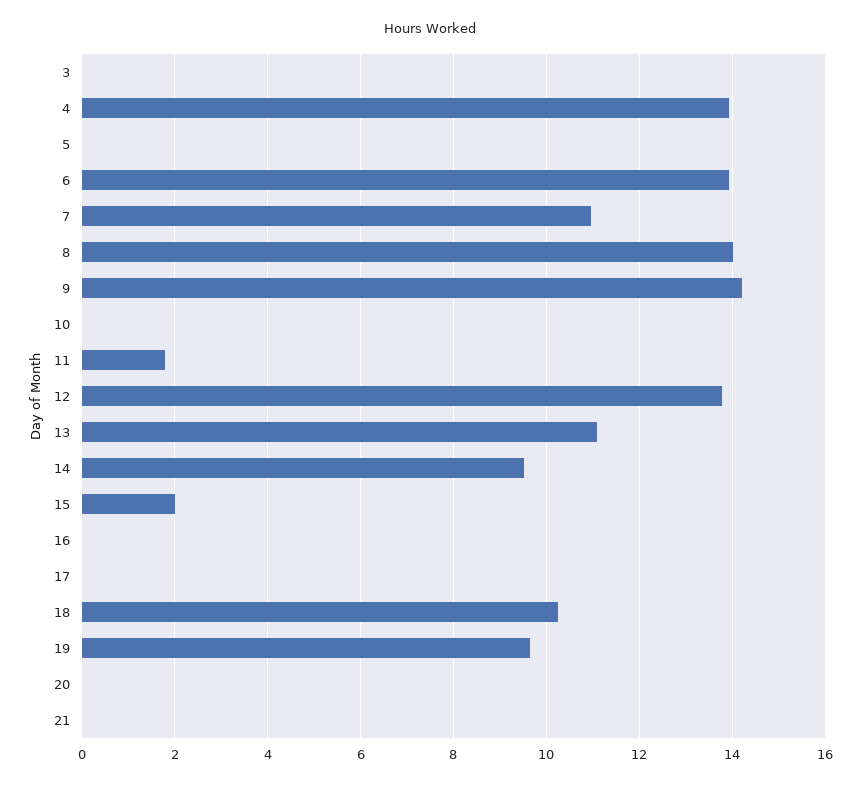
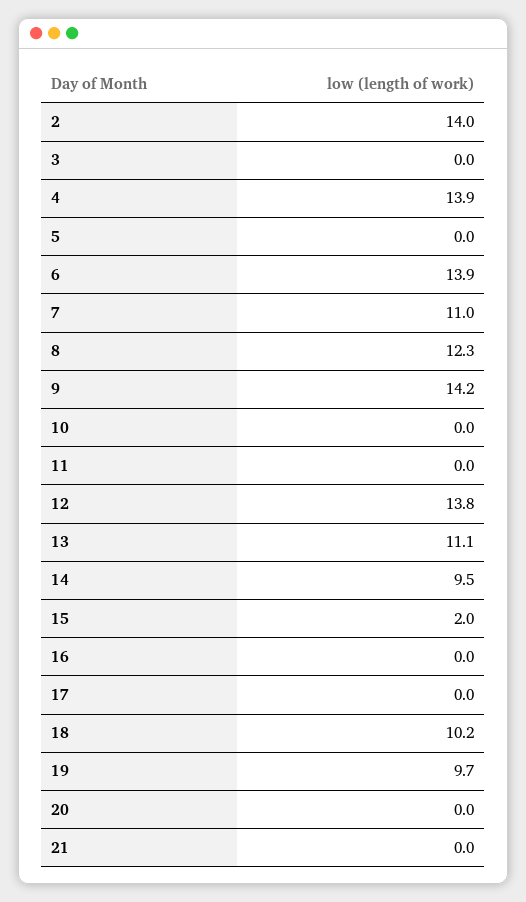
8: 14 -> 12.3
11: 1.8 -> 0
2: none -> 14

